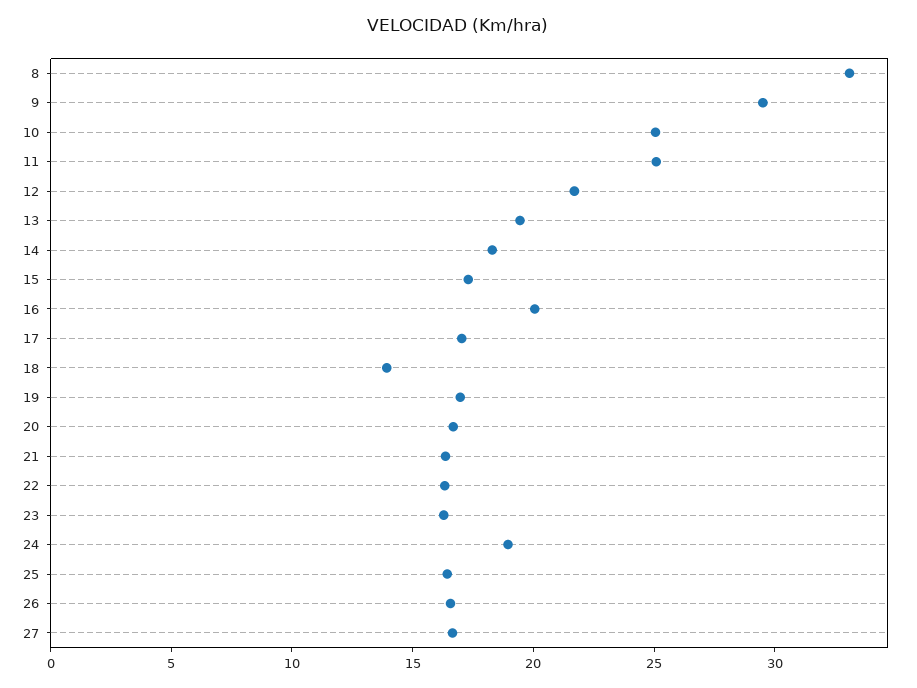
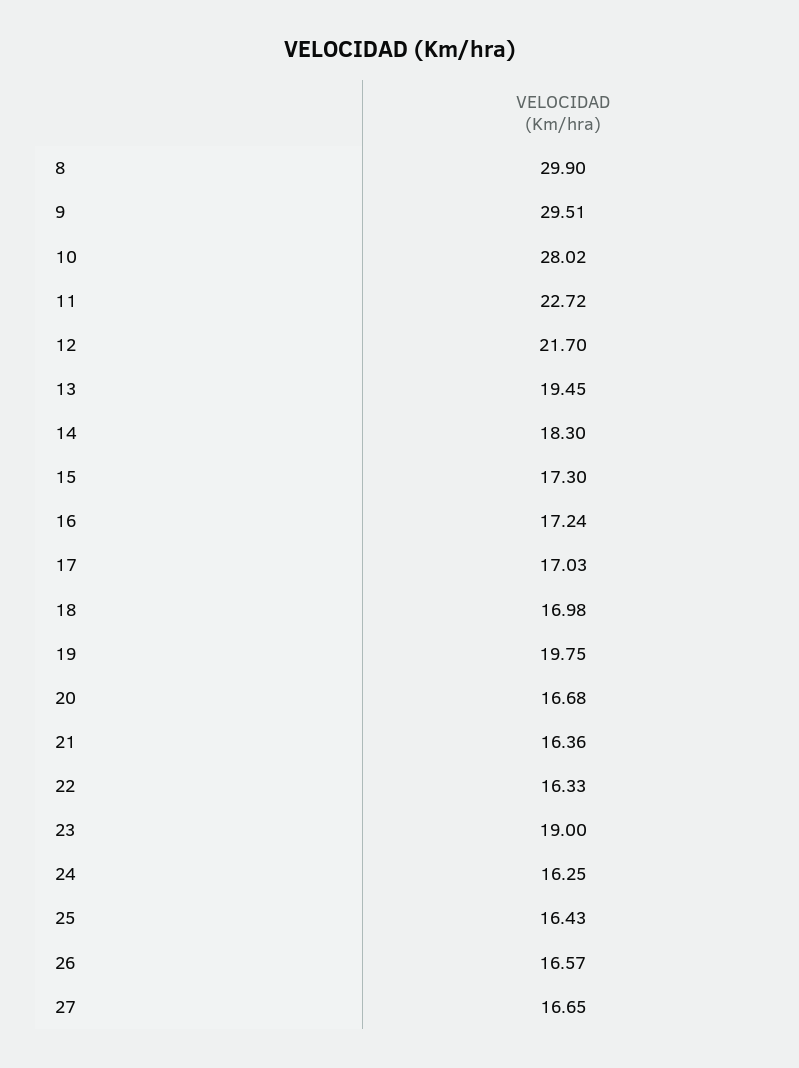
8: 33 -> 29.9
10: 25 -> 28.02
11: 25 -> 22.72
16: 20 -> 17.24
18: 14 -> 16.98
19: 17 -> 19.75
23: 16 -> 19
24: 19 -> 16.25

